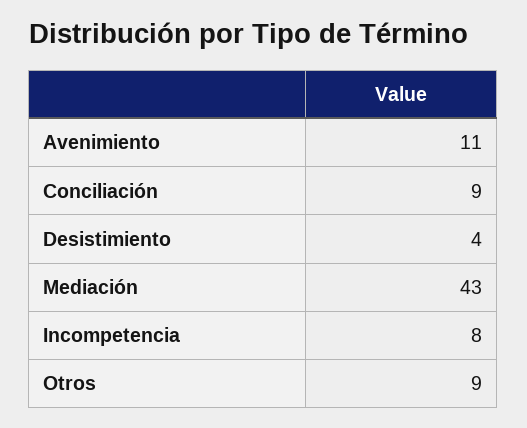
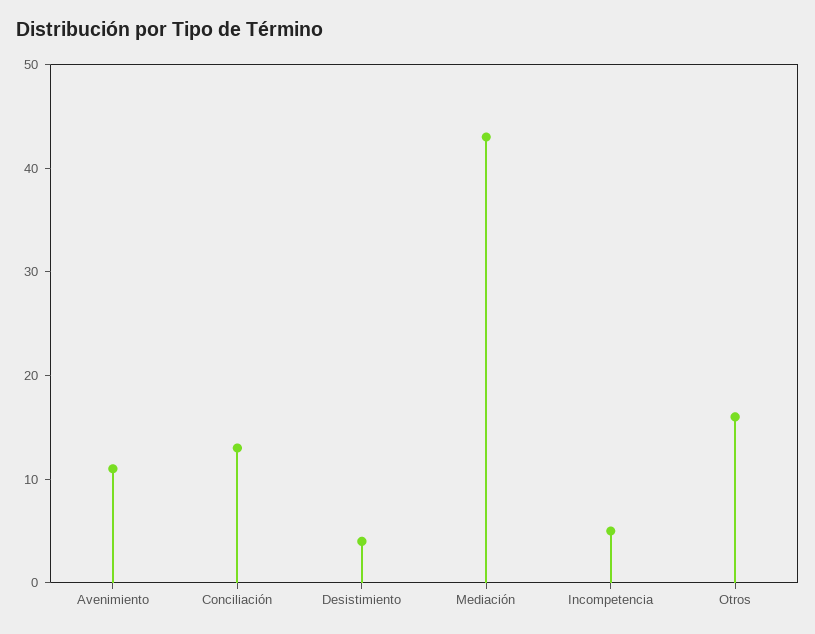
Conciliación: 9 -> 13
Incompetencia: 8 -> 5
Otros: 9 -> 16

